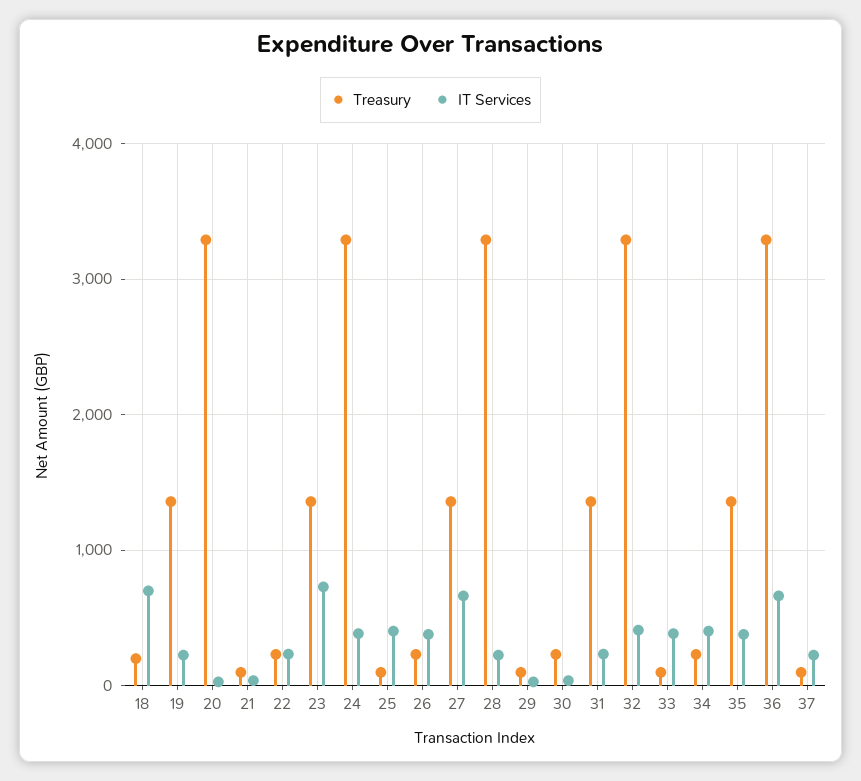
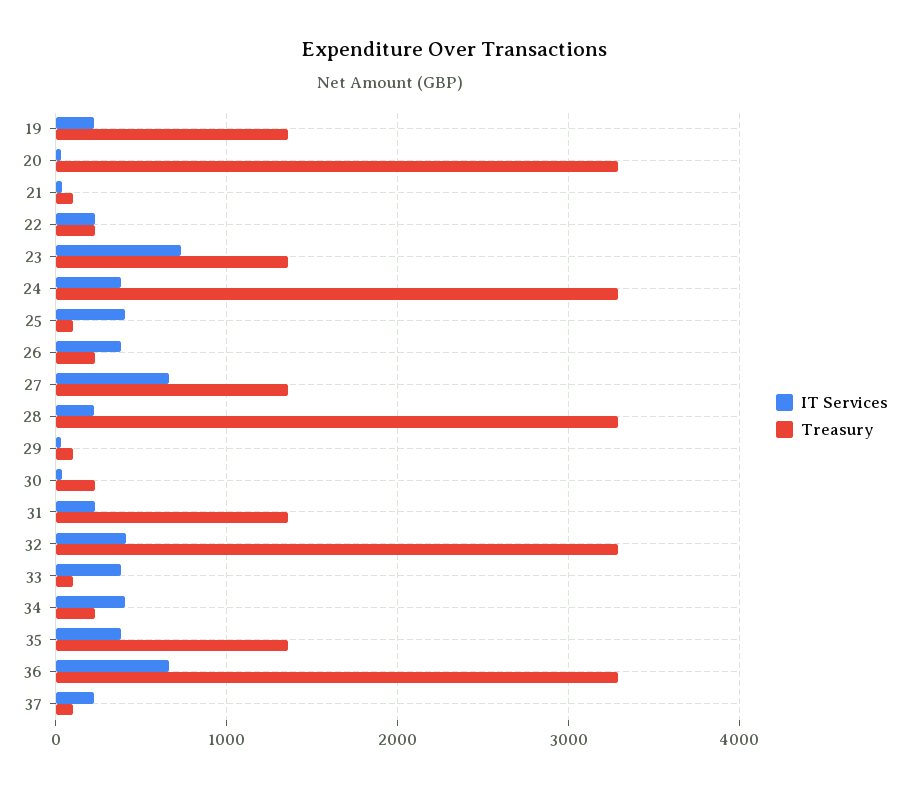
Treasury, 18: 200 -> none
IT Services, 18: 700 -> none

